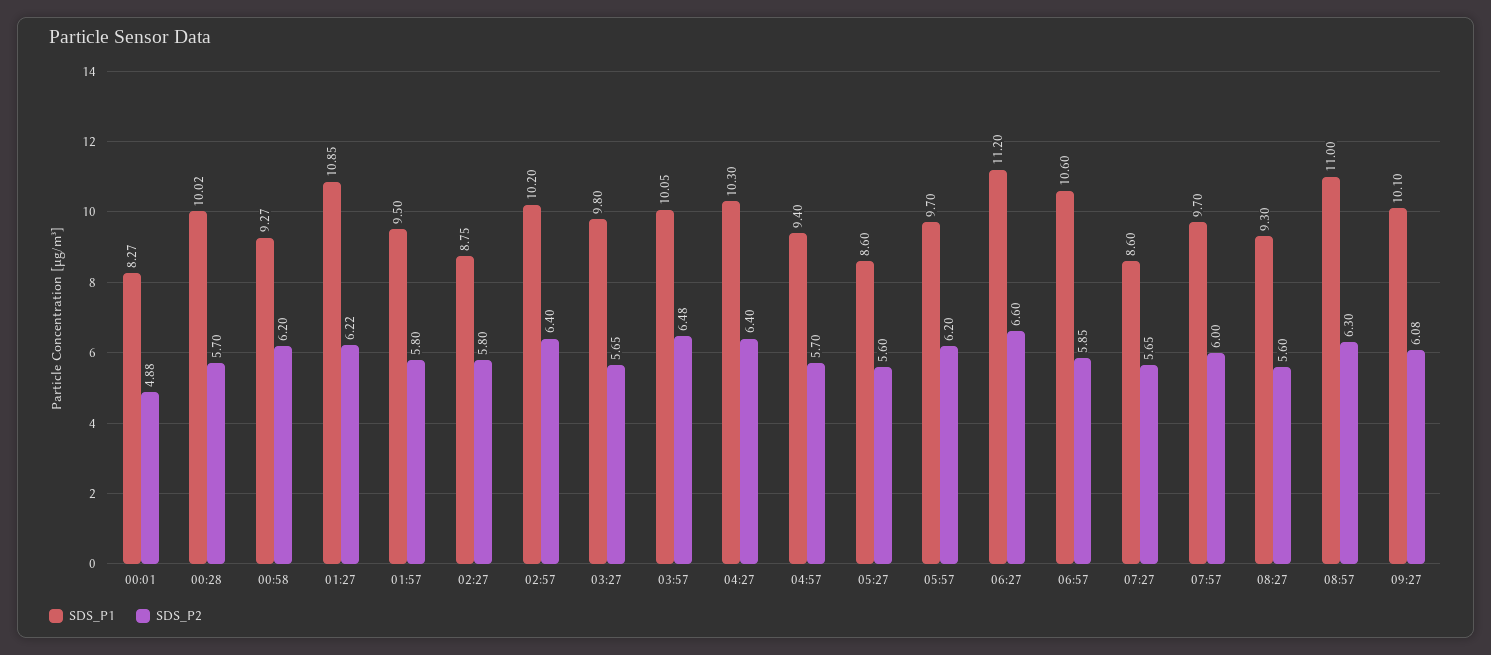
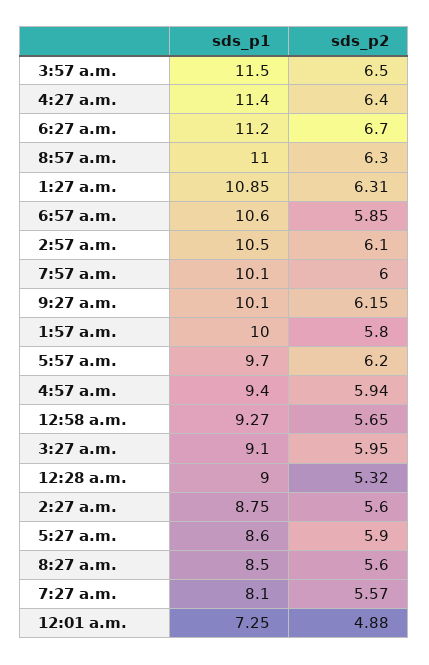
SDS_P1, 00:01: 8.27 -> 7.25
SDS_P1, 00:28: 10.02 -> 9
SDS_P2, 00:28: 5.7 -> 5.32
SDS_P2, 00:58: 6.2 -> 5.65
SDS_P2, 01:27: 6.22 -> 6.31
SDS_P1, 01:57: 9.5 -> 10
SDS_P2, 02:27: 5.8 -> 5.6
SDS_P1, 02:57: 10.2 -> 10.5
SDS_P2, 02:57: 6.4 -> 6.1
SDS_P1, 03:27: 9.8 -> 9.1
SDS_P2, 03:27: 5.65 -> 5.95
SDS_P1, 03:57: 10.05 -> 11.5
SDS_P2, 03:57: 6.48 -> 6.5
SDS_P1, 04:27: 10.3 -> 11.4
SDS_P2, 04:57: 5.7 -> 5.94
SDS_P2, 05:27: 5.6 -> 5.9
SDS_P2, 06:27: 6.6 -> 6.7
SDS_P1, 07:27: 8.6 -> 8.1
SDS_P2, 07:27: 5.65 -> 5.57
SDS_P1, 07:57: 9.7 -> 10.1
SDS_P1, 08:27: 9.3 -> 8.5
SDS_P2, 09:27: 6.08 -> 6.15

